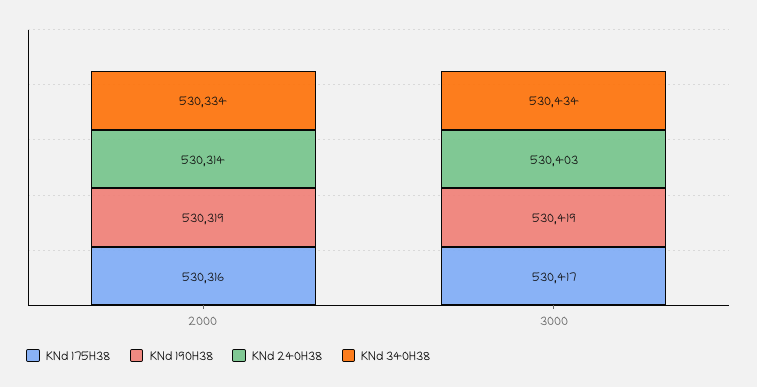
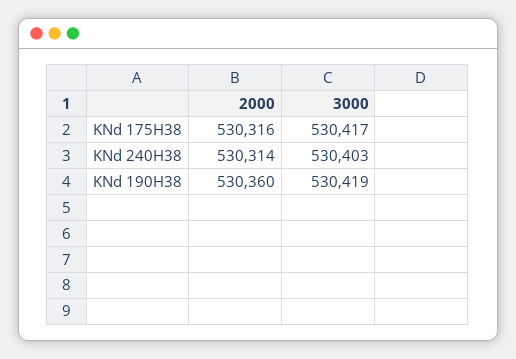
KNd 190H38, 2000: 530319 -> 530360
KNd 340H38, 2000: 530334 -> none
KNd 340H38, 3000: 530434 -> none

